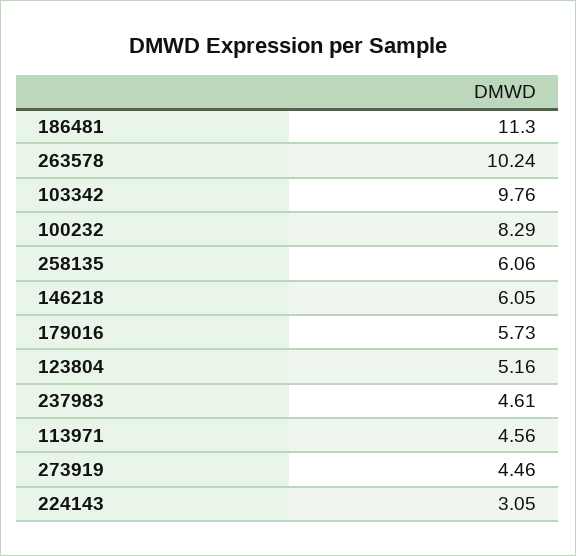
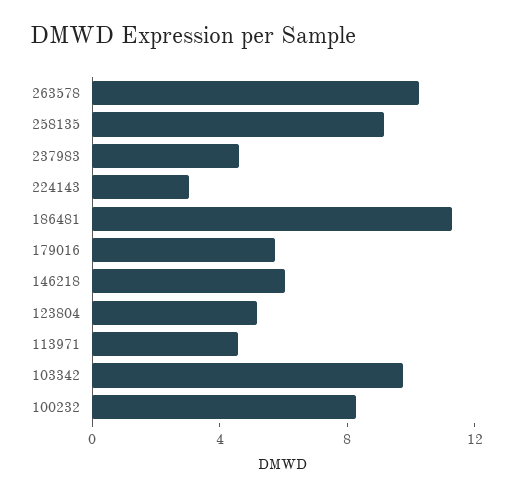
258135: 6.06 -> 9
273919: 4.46 -> none

